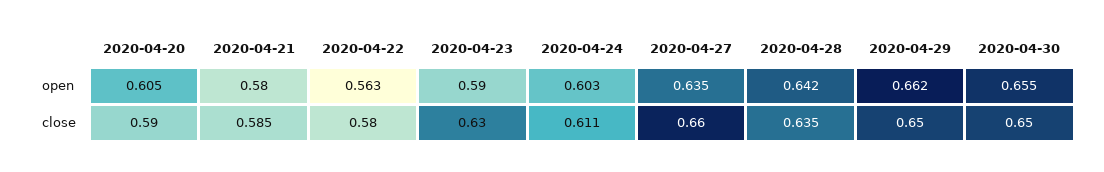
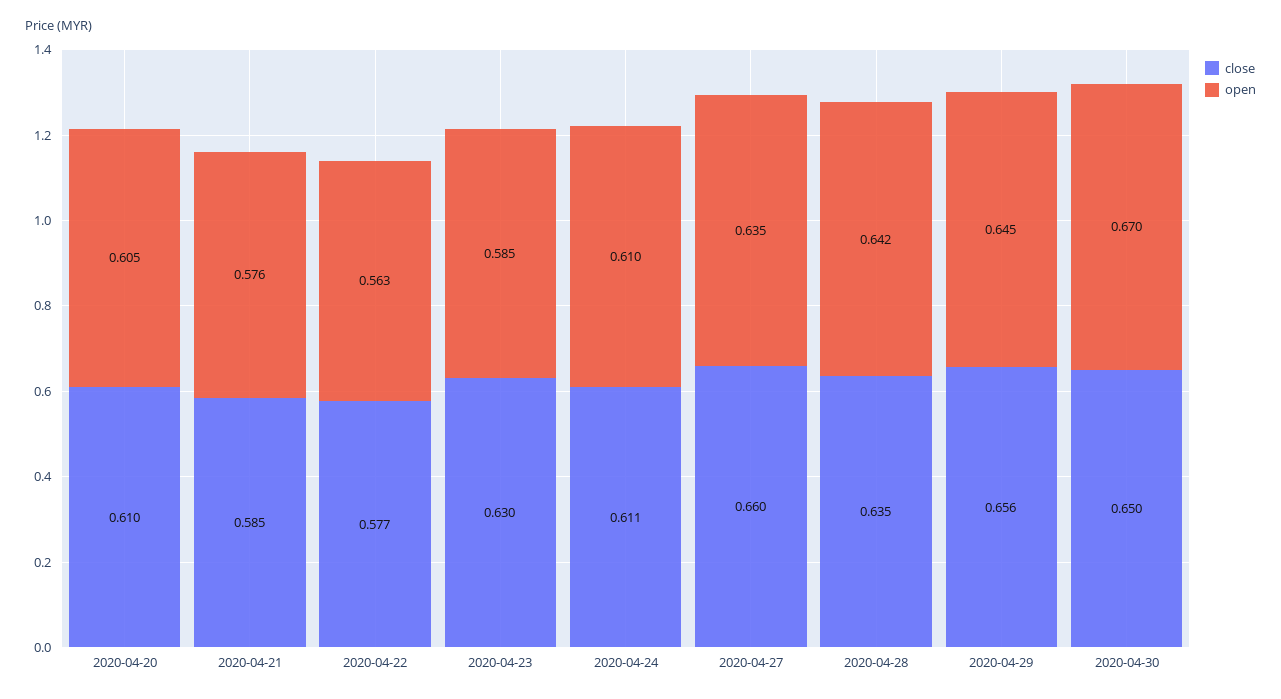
open, 2020-04-21: 0.58 -> 0.576
open, 2020-04-23: 0.59 -> 0.585
open, 2020-04-24: 0.603 -> 0.61
open, 2020-04-29: 0.662 -> 0.645
open, 2020-04-30: 0.655 -> 0.67
close, 2020-04-20: 0.59 -> 0.61
close, 2020-04-22: 0.58 -> 0.577
close, 2020-04-29: 0.65 -> 0.656

